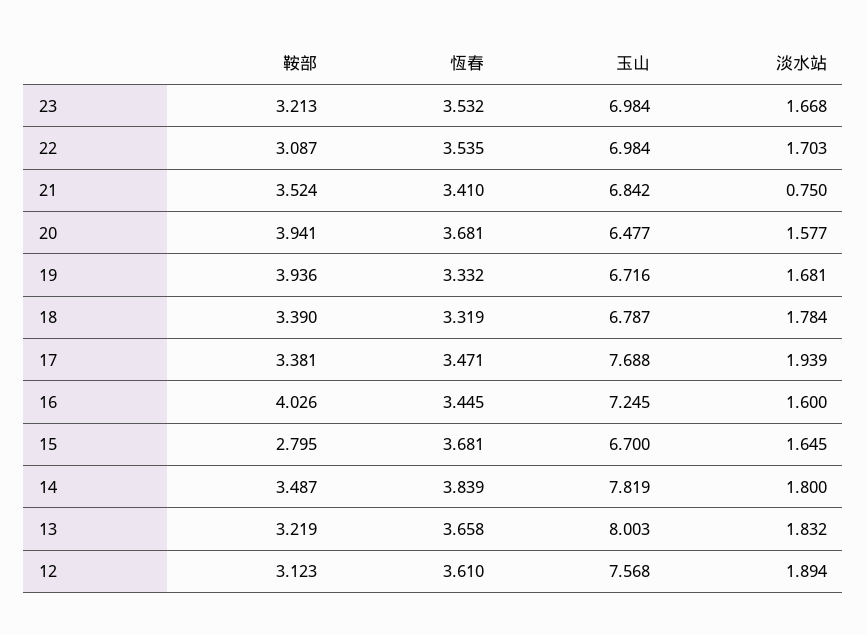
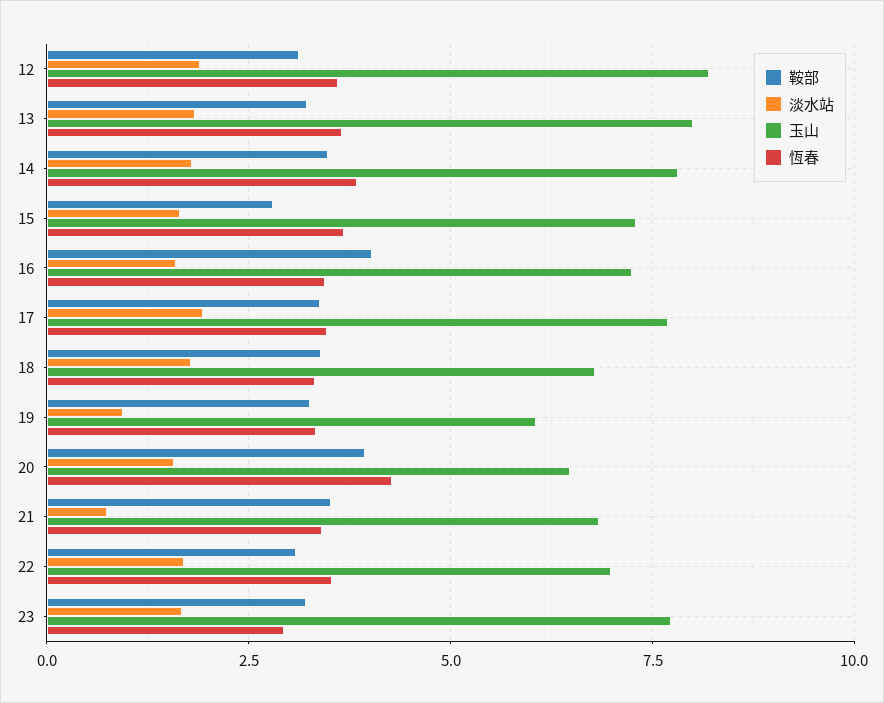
恆春, 23: 3.532 -> 3
玉山, 23: 6.984 -> 7.75
恆春, 20: 3.681 -> 4.25
鞍部, 19: 3.936 -> 3.25
玉山, 19: 6.716 -> 6
淡水站, 19: 1.681 -> 1
玉山, 15: 6.7 -> 7.25
玉山, 12: 7.568 -> 8.25

